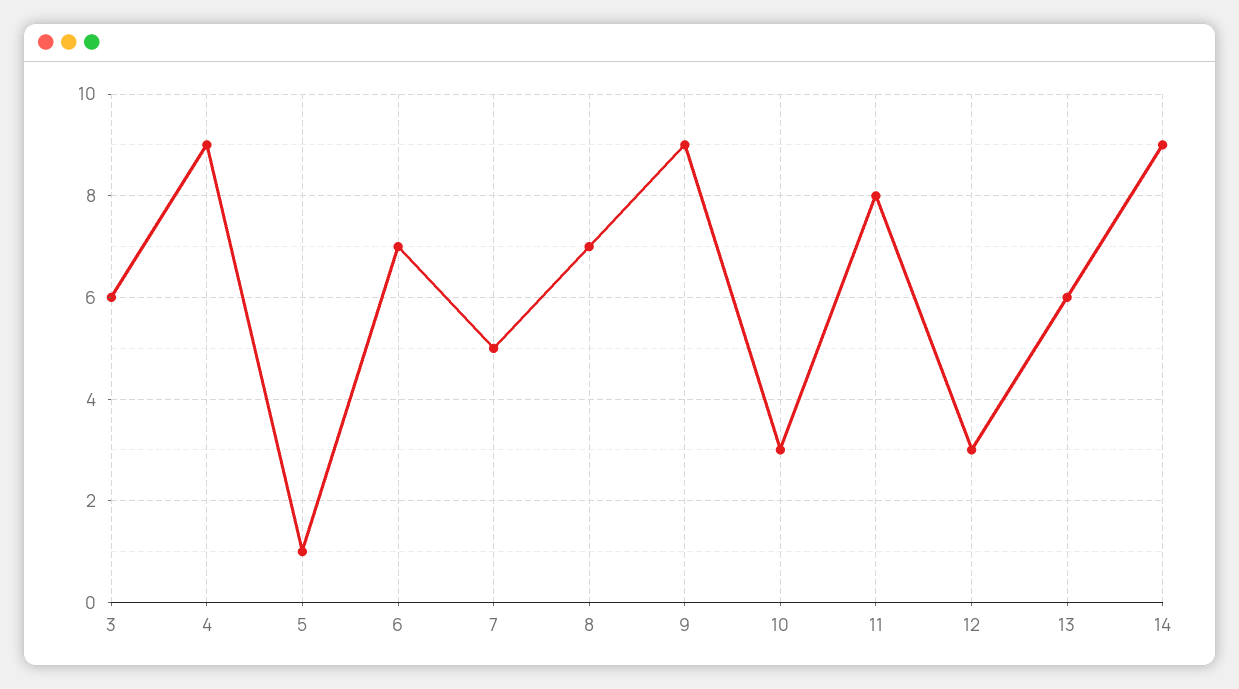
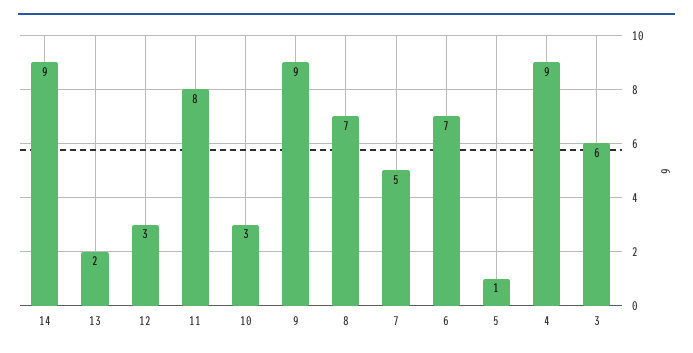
13: 6 -> 2

